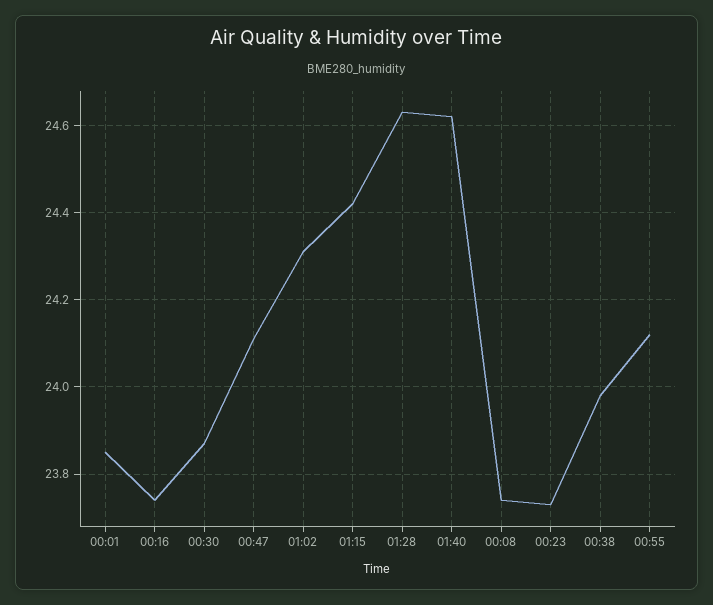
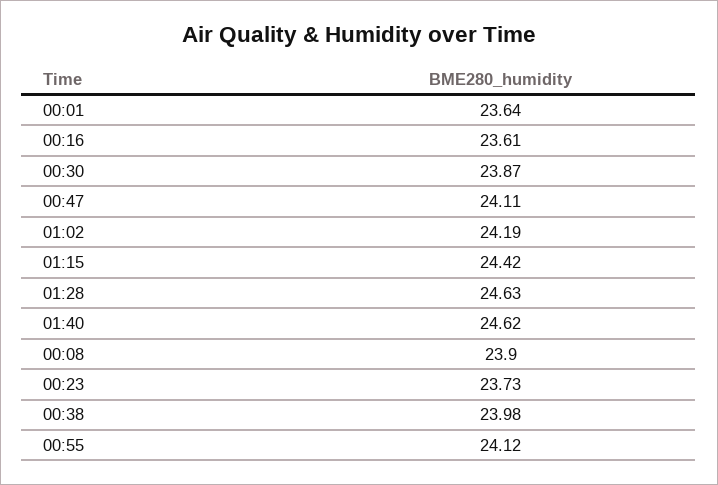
00:01: 23.85 -> 23.64
00:16: 23.75 -> 23.61
01:02: 24.3 -> 24.19
00:08: 23.75 -> 23.9

